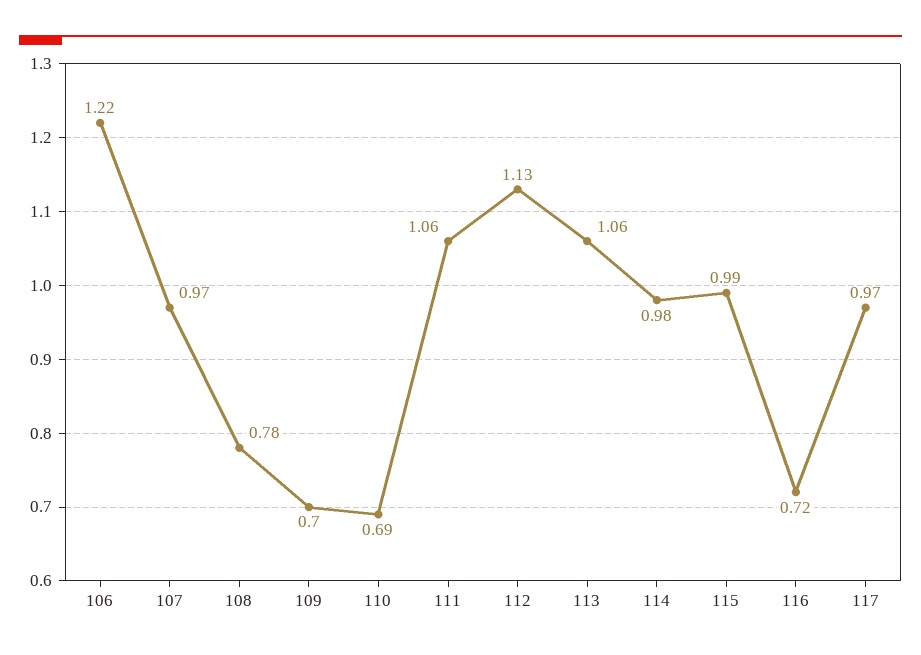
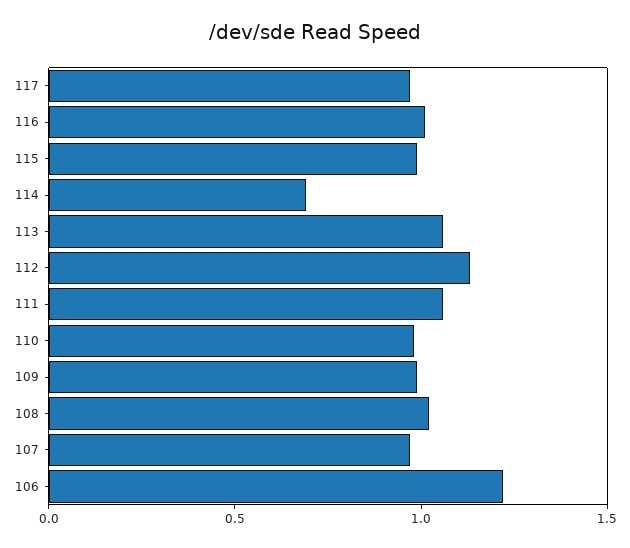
108: 0.78 -> 1
109: 0.7 -> 1
110: 0.69 -> 1
114: 0.98 -> 0.7
116: 0.72 -> 1

